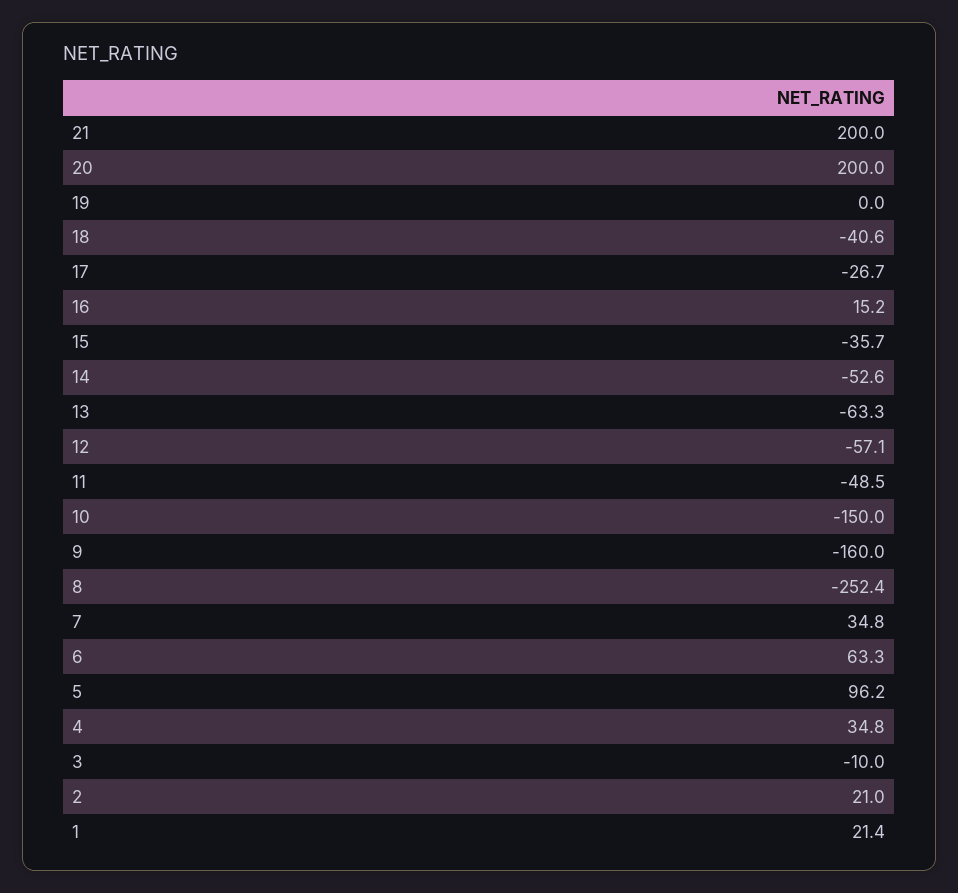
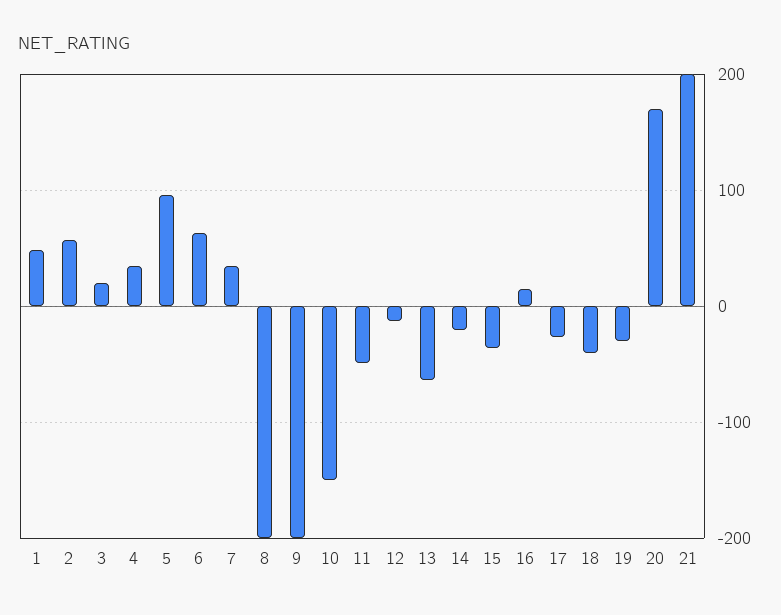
20: 200 -> 170
19: 0 -> -30
14: -52.6 -> -20
12: -57.1 -> -10
9: -160 -> -200
8: -252.4 -> -200
3: -10 -> 20
2: 21 -> 60
1: 21.4 -> 50

